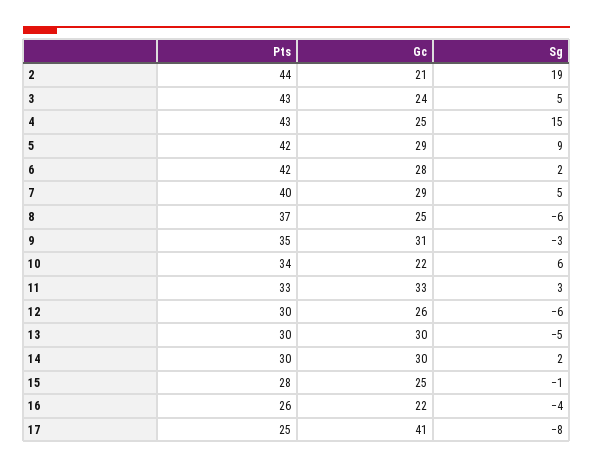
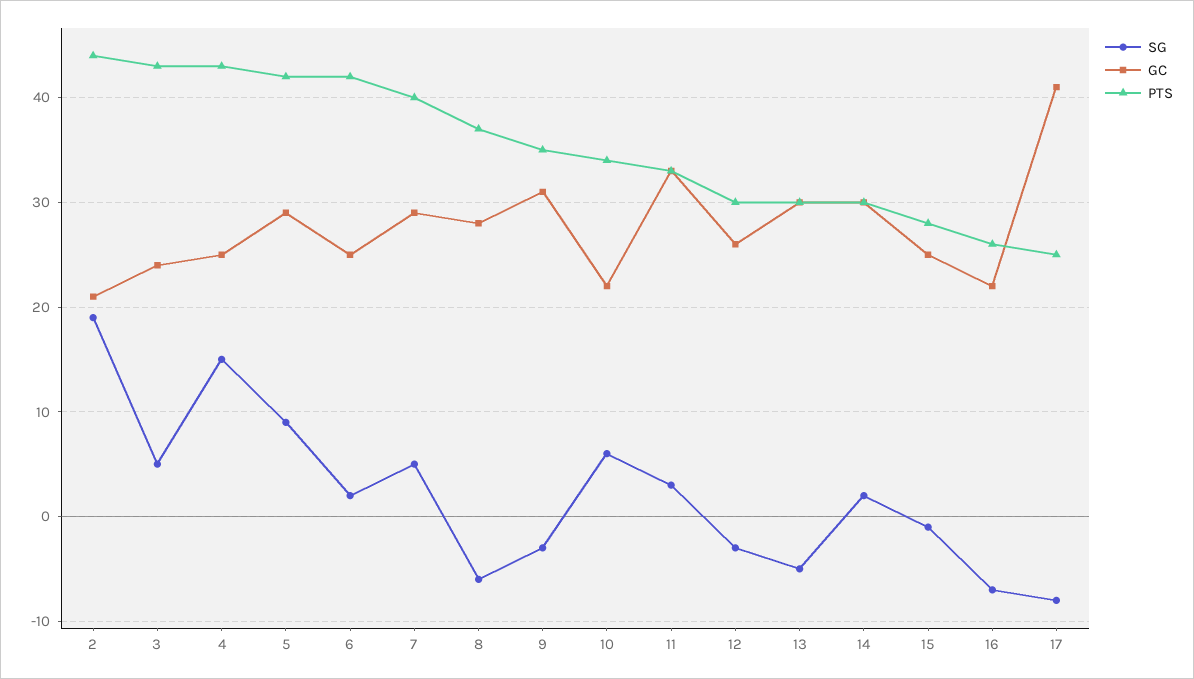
Gc, 6: 28 -> 25
Gc, 8: 25 -> 28
Sg, 12: -6 -> -3
Sg, 16: -4 -> -7

